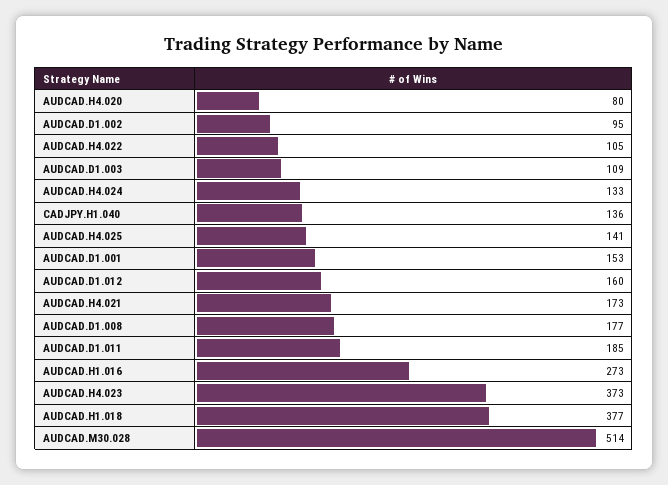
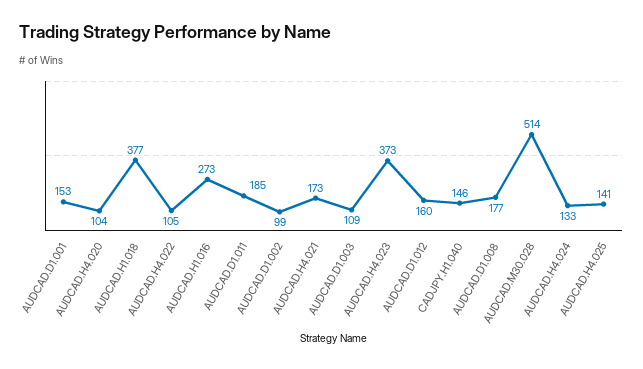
AUDCAD.H4.020: 80 -> 104
AUDCAD.D1.002: 95 -> 99
CADJPY.H1.040: 136 -> 146

